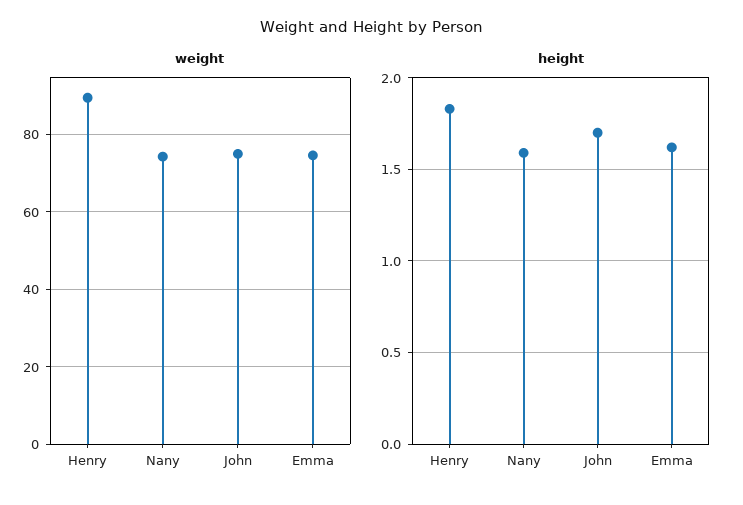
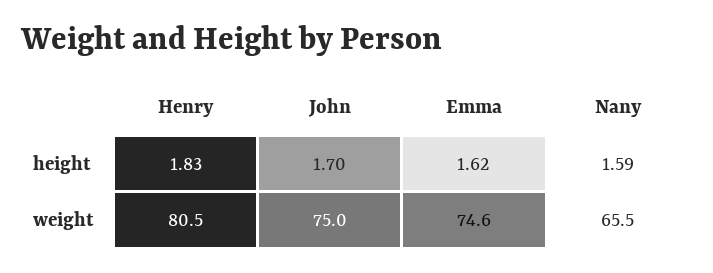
weight, Henry: 90 -> 80.5
weight, Nany: 74 -> 65.5

